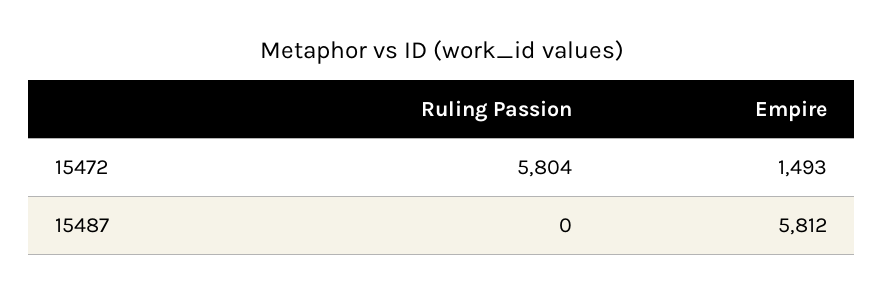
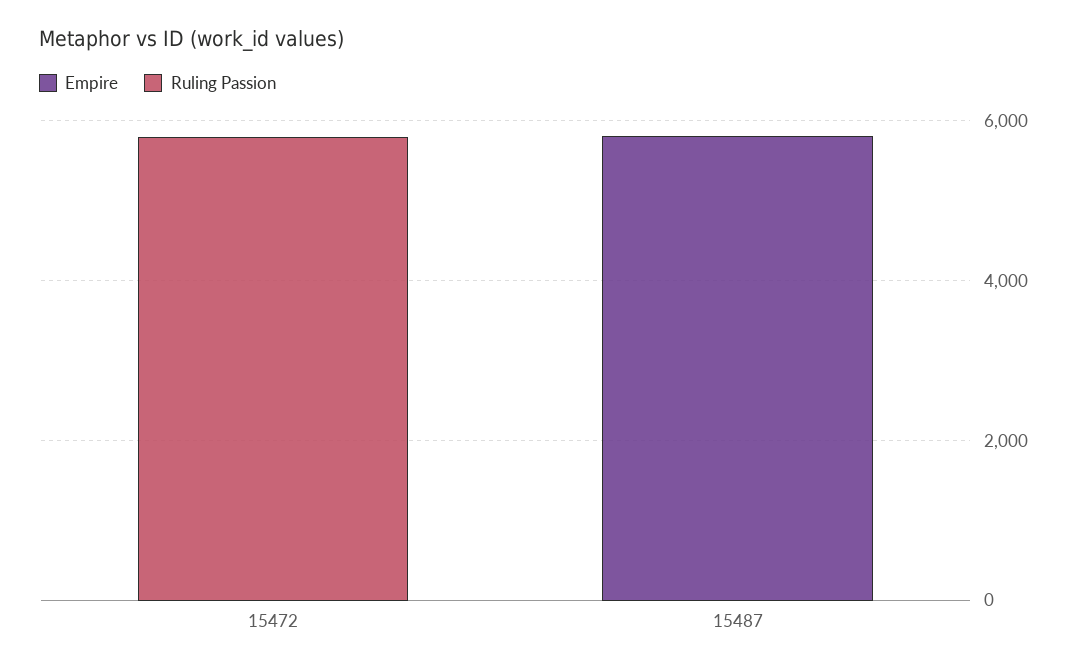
Empire, 15472: 1493 -> 0

